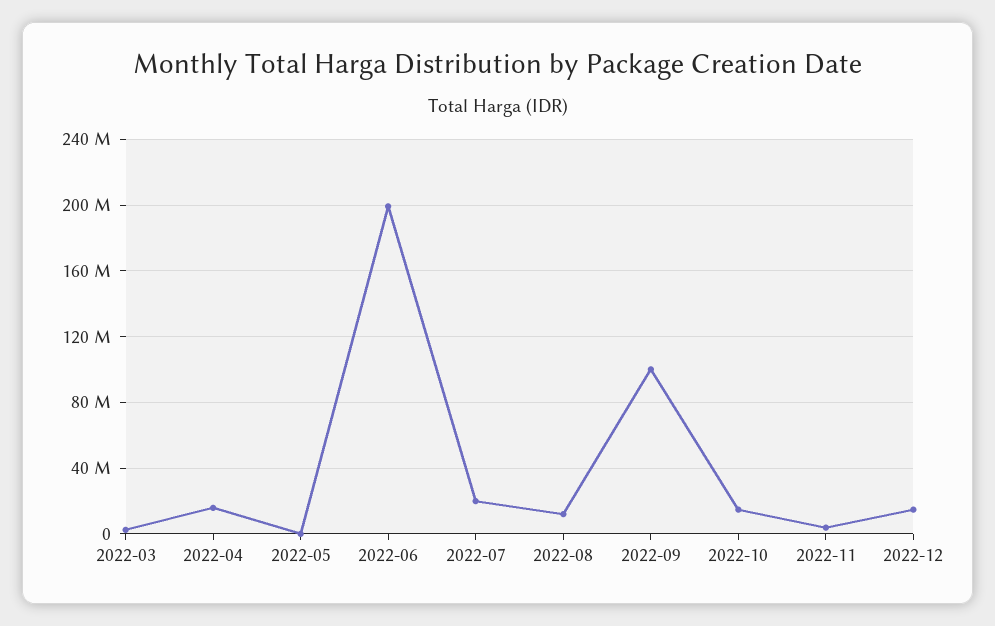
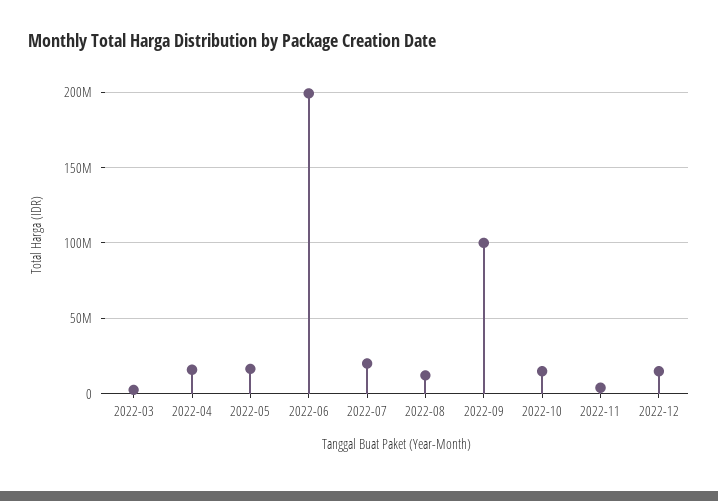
2022-05: 0 -> 15000000

